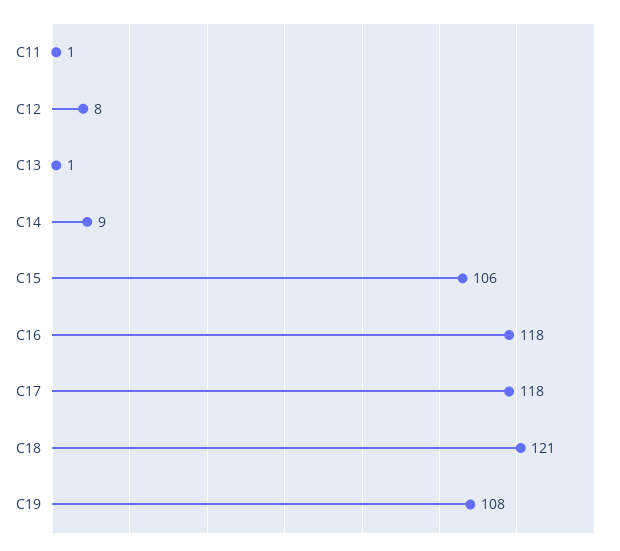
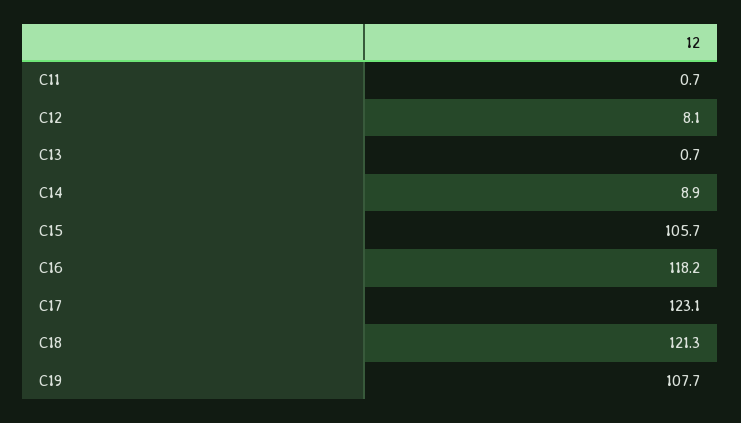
C17: 118 -> 123.1

